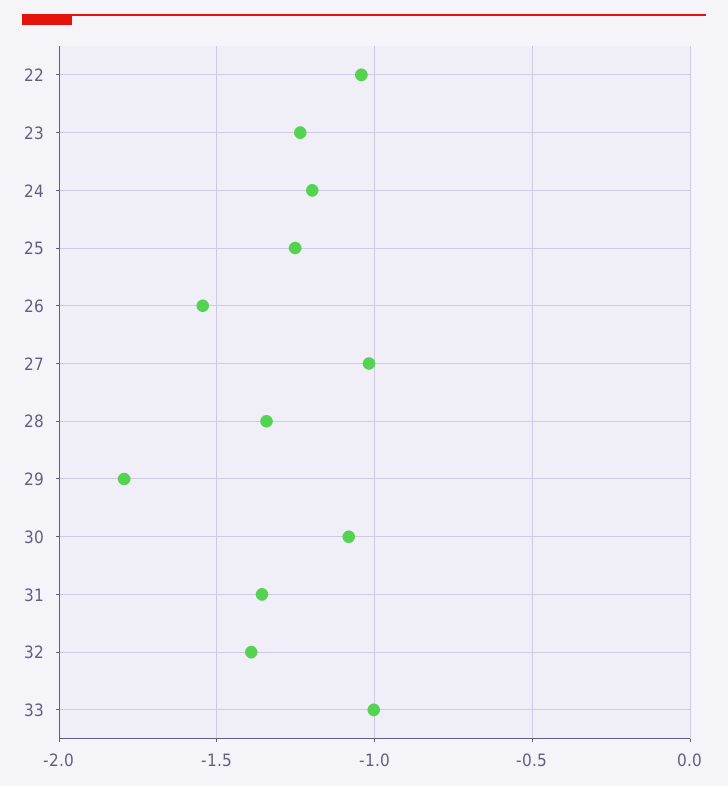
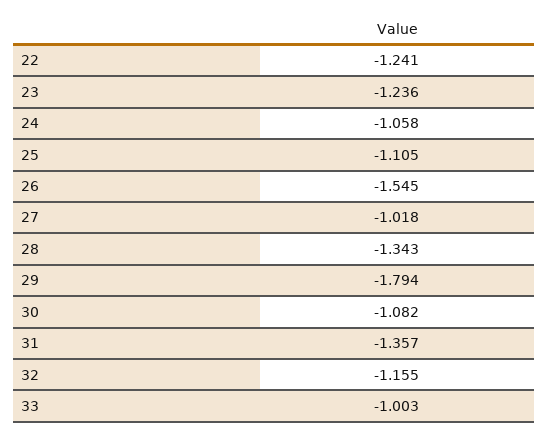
22: -1.05 -> -1.241
24: -1.2 -> -1.058
25: -1.25 -> -1.105
32: -1.4 -> -1.155

